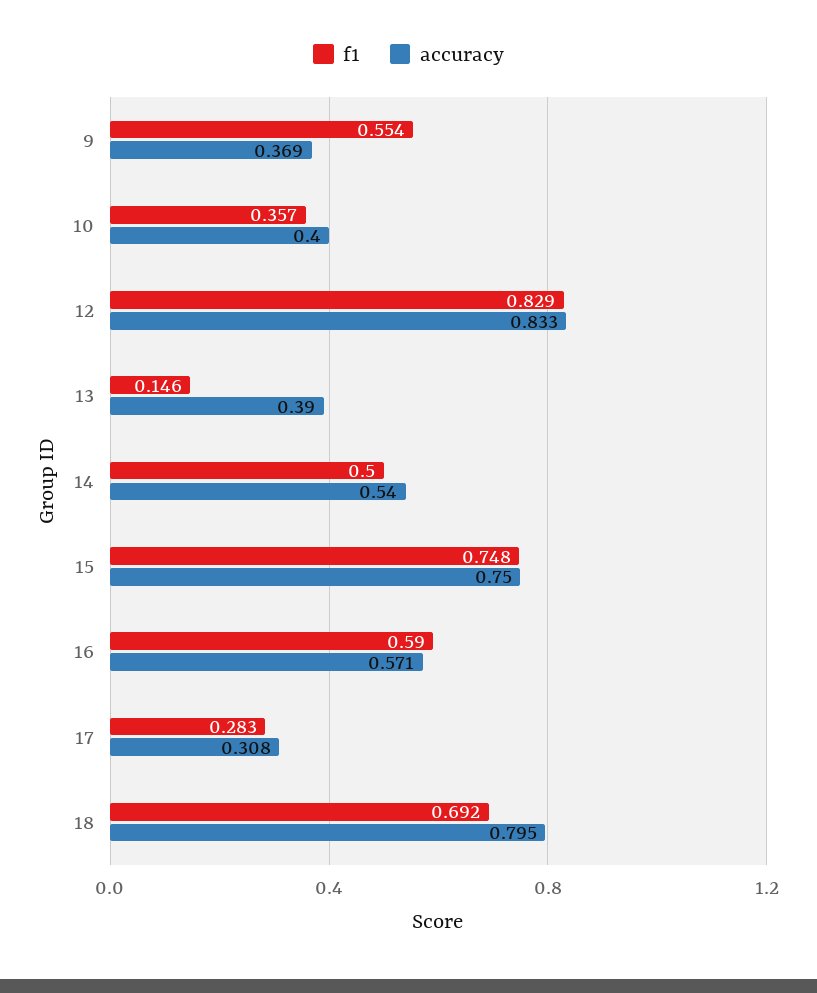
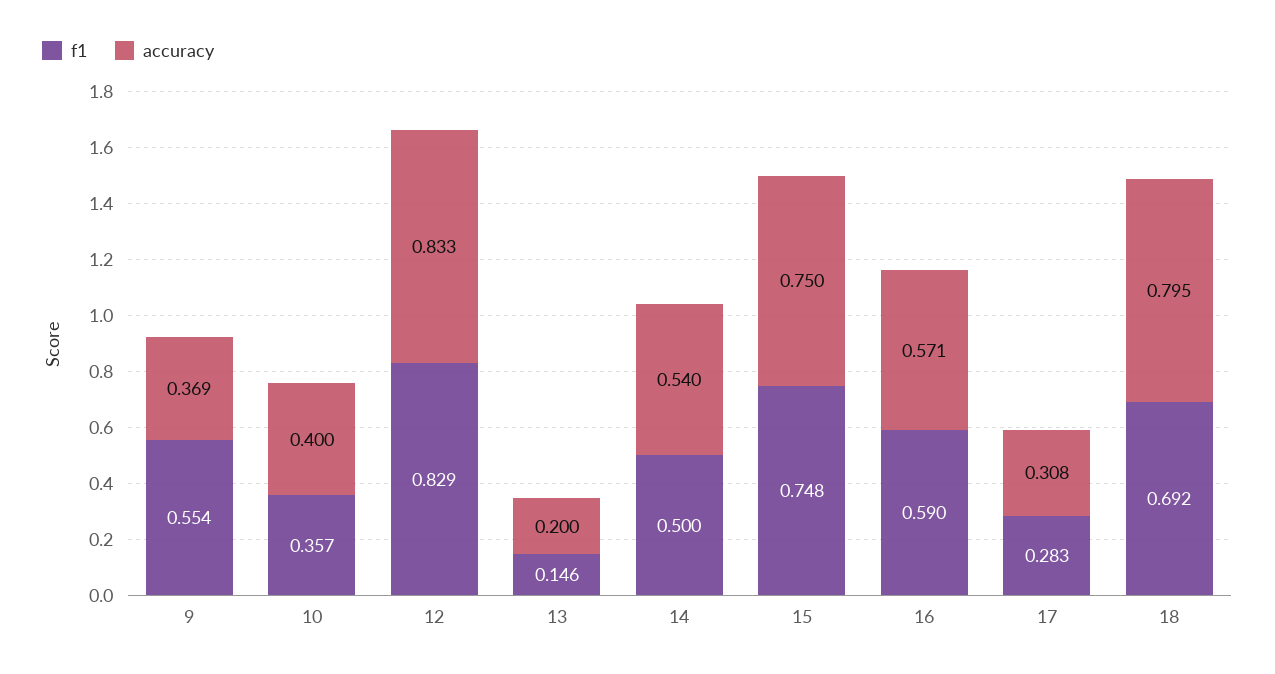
accuracy, 13: 0.39 -> 0.2

